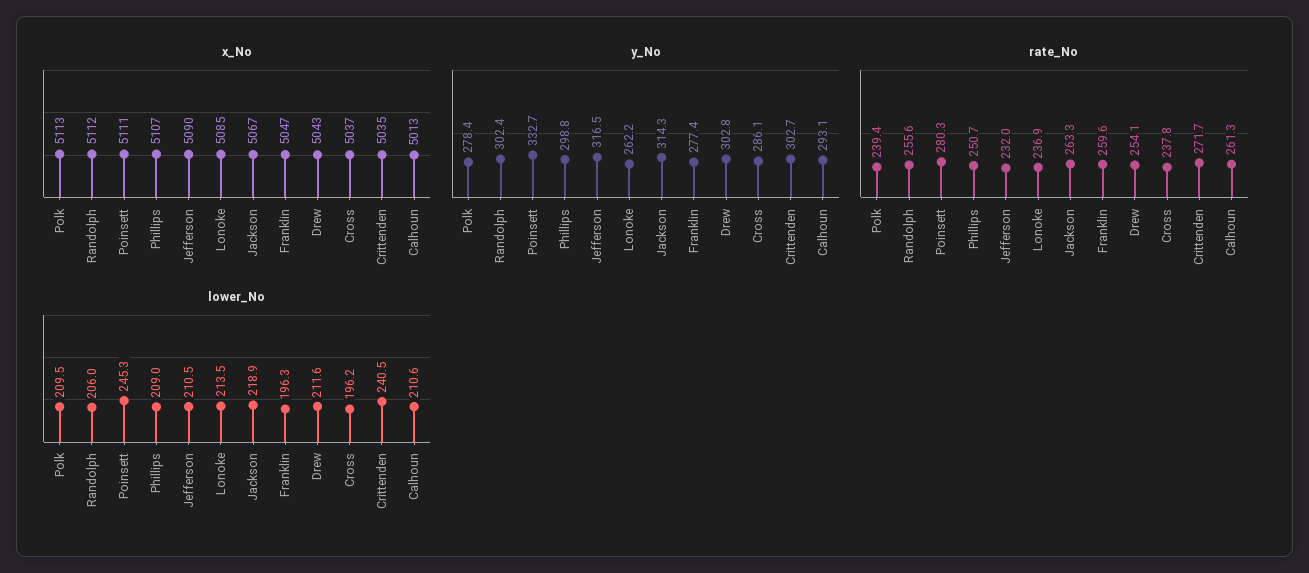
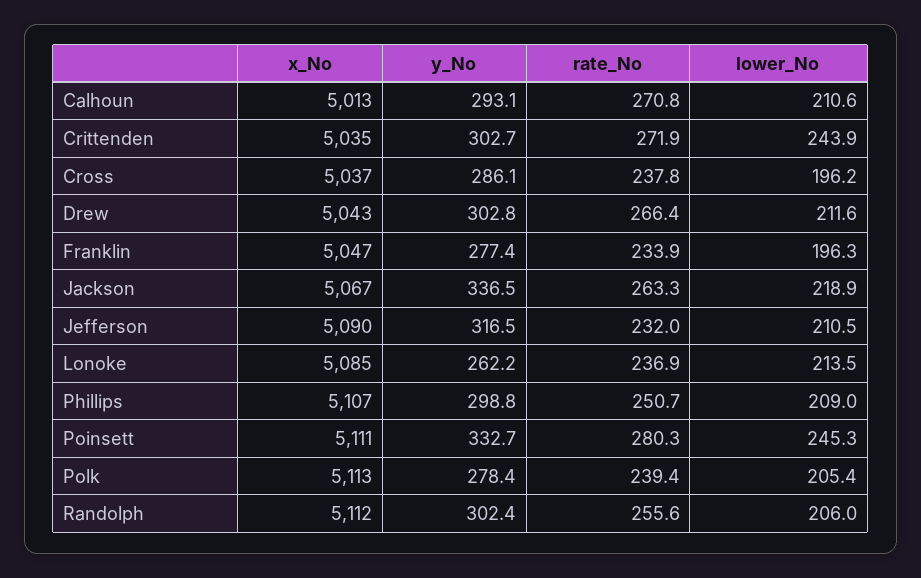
y_No, Jackson: 314.3 -> 336.5
rate_No, Franklin: 259.6 -> 233.9
rate_No, Drew: 254.1 -> 266.4
rate_No, Crittenden: 271.7 -> 271.9
rate_No, Calhoun: 261.3 -> 270.8
lower_No, Polk: 209.5 -> 205.4
lower_No, Crittenden: 240.5 -> 243.9

